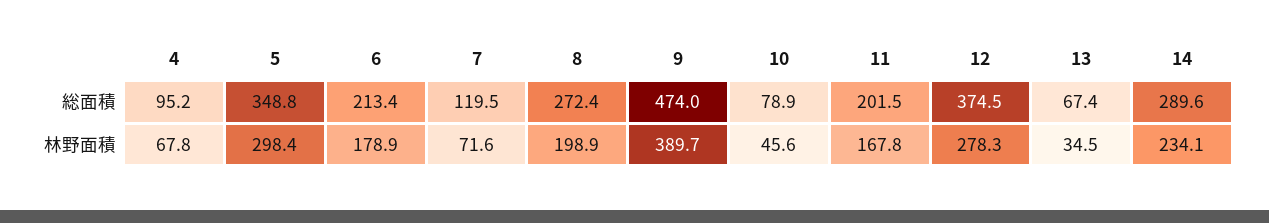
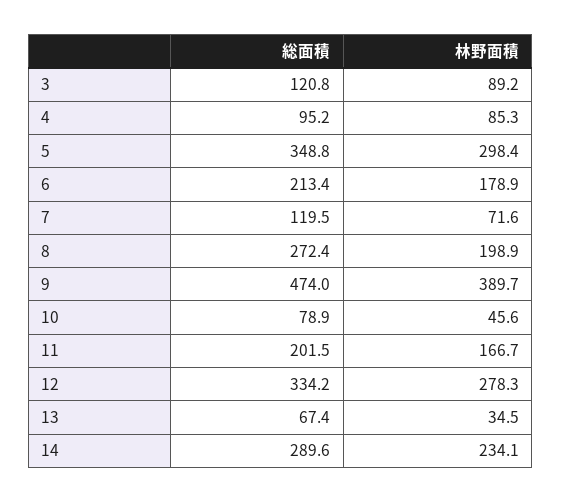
12, 総面積: 374.5 -> 334.2
4, 林野面積: 67.8 -> 85.3
11, 林野面積: 167.8 -> 166.7
3, 総面積: none -> 120.8
3, 林野面積: none -> 89.2

